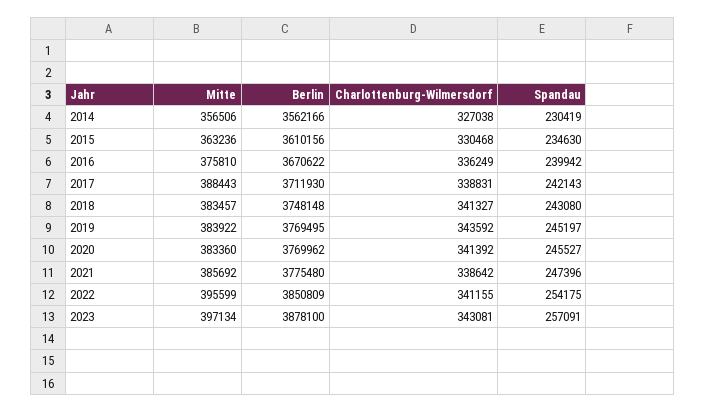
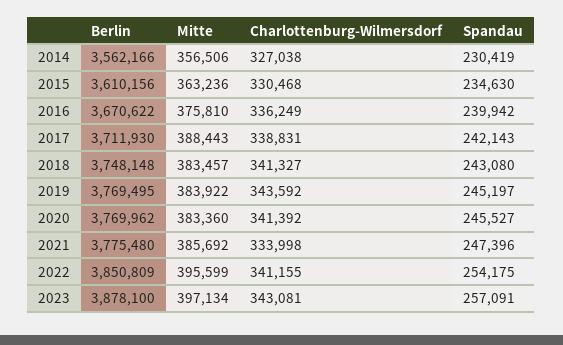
Charlottenburg-Wilmersdorf, 2021: 338642 -> 333998

